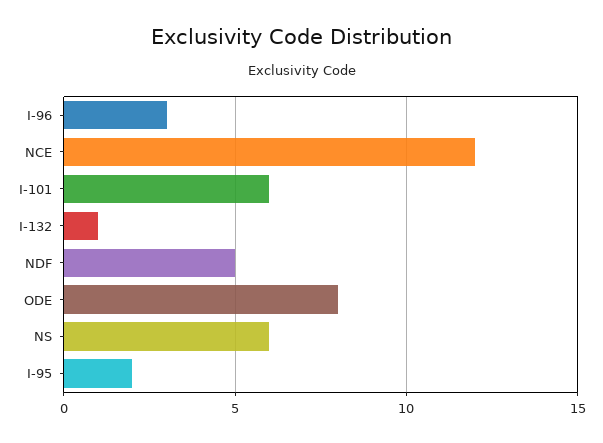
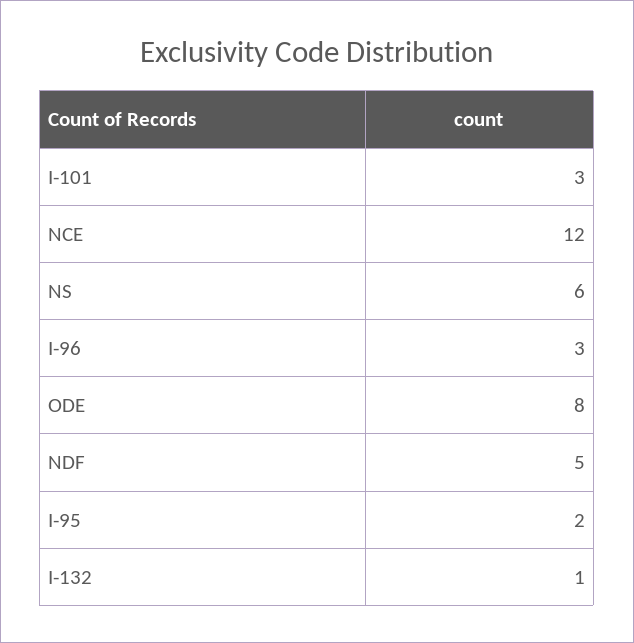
I-101: 6 -> 3

